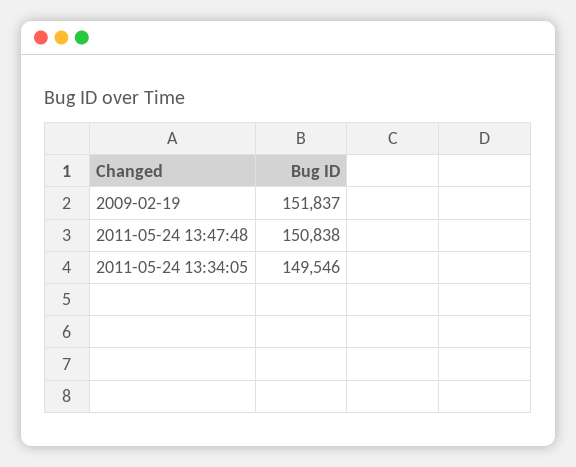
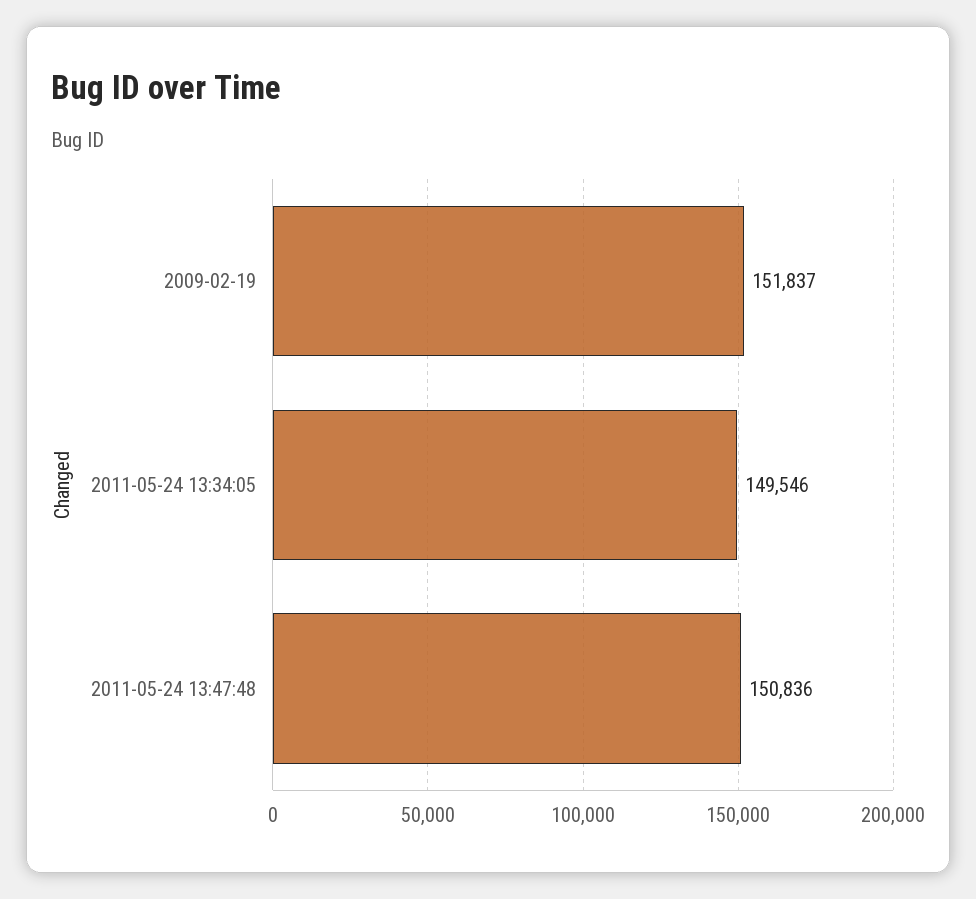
2011-05-24 13:47:48: 150838 -> 150836

